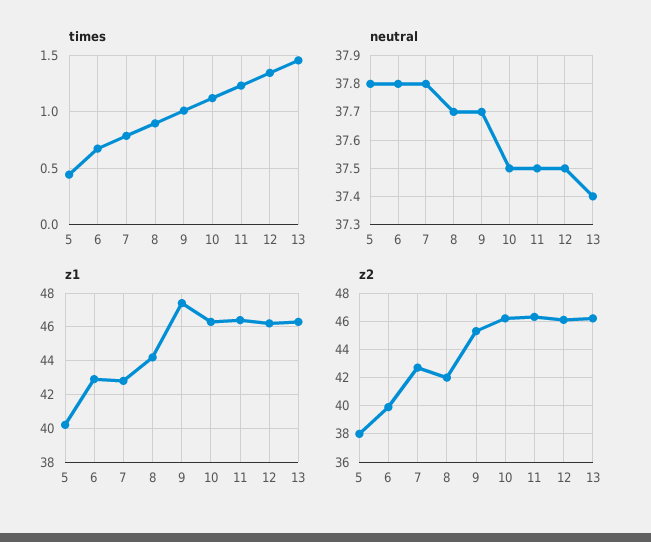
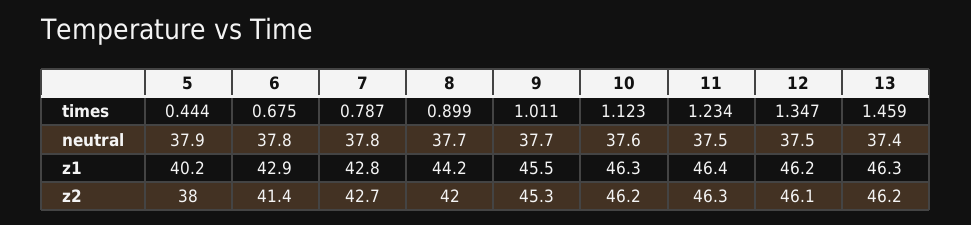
neutral, 5: 37.8 -> 37.9
neutral, 10: 37.5 -> 37.6
z1, 9: 47.5 -> 45.5
z2, 6: 40 -> 41.4

